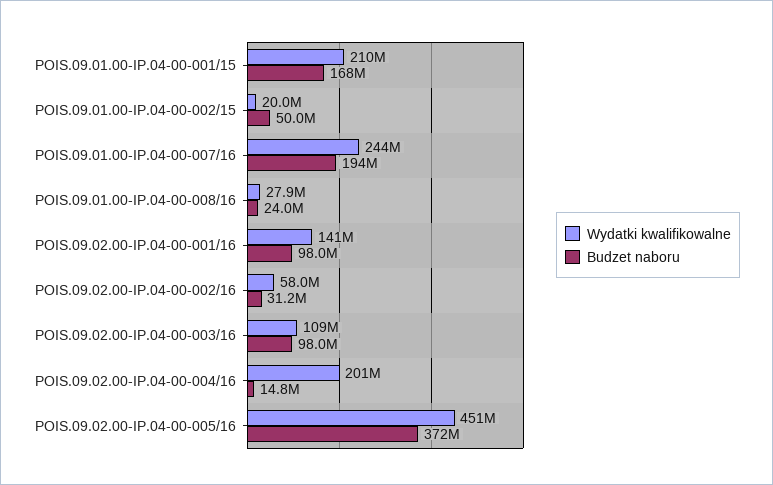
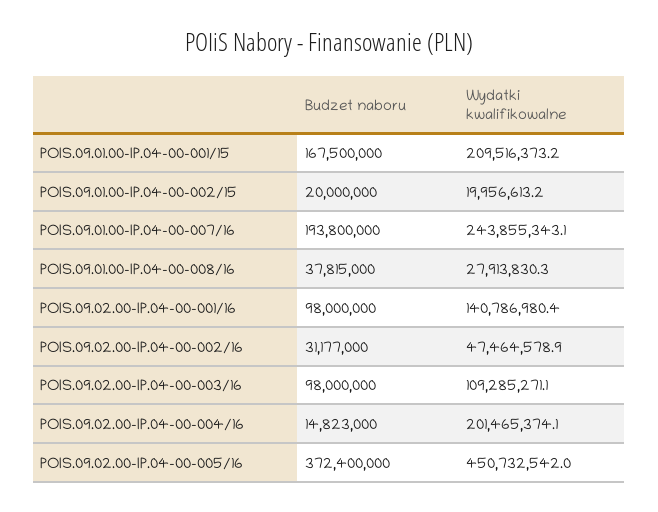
Budzet naboru, POIS.09.01.00-IP.04-00-002/15: 50000000 -> 20000000
Budzet naboru, POIS.09.01.00-IP.04-00-008/16: 24000000 -> 37815000
Wydatki kwalifikowalne, POIS.09.02.00-IP.04-00-002/16: 58000000 -> 47464578.9

